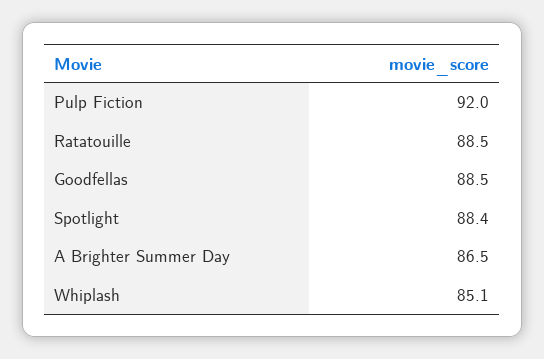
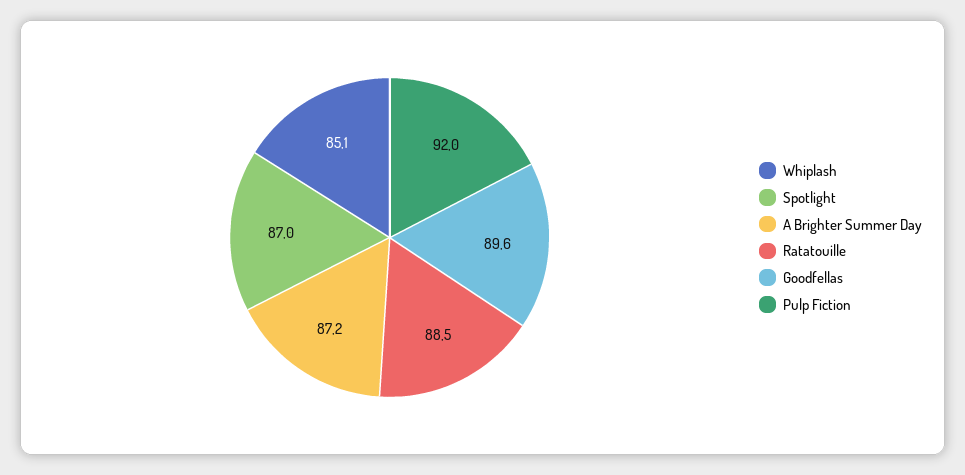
Goodfellas: 88.5 -> 89.6
Spotlight: 88.4 -> 87
A Brighter Summer Day: 86.5 -> 87.2

